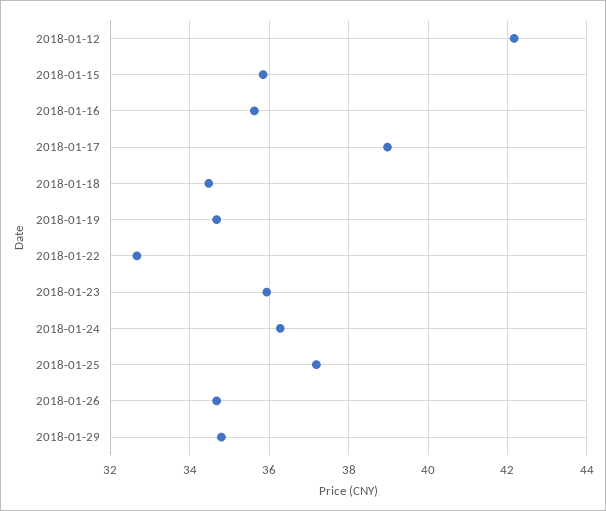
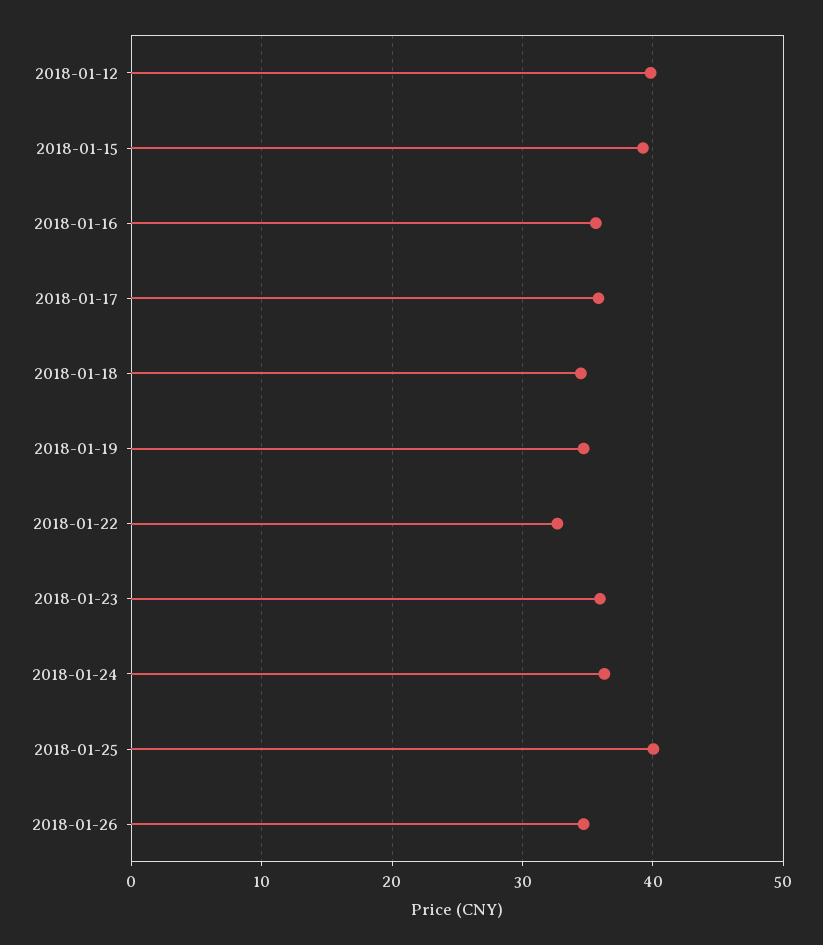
2018-01-12: 42.2 -> 40
2018-01-15: 35.8 -> 39
2018-01-17: 39 -> 36
2018-01-25: 37.2 -> 40
2018-01-29: 34.8 -> none

